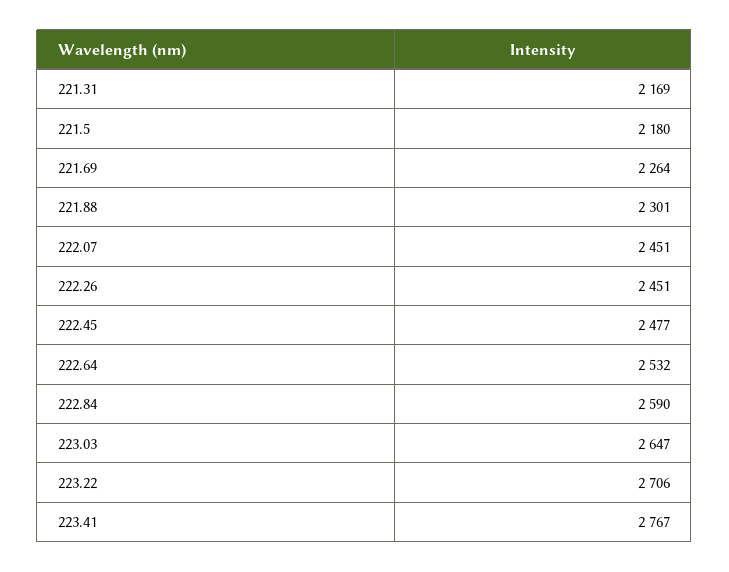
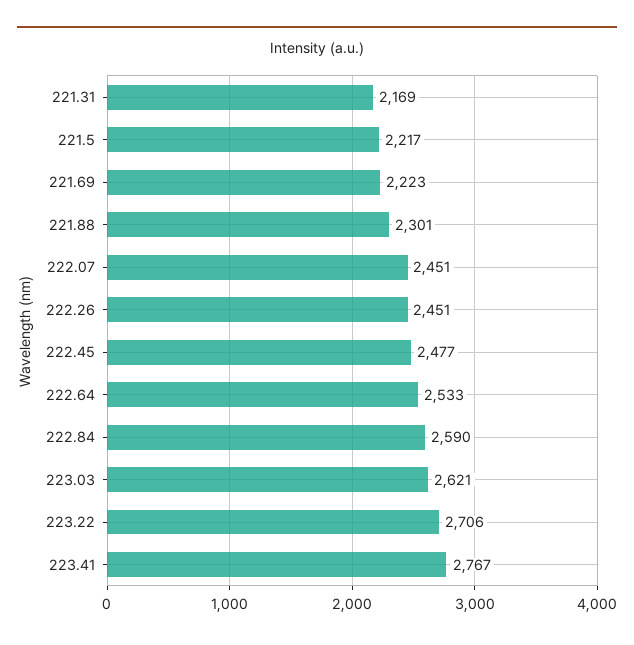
221.5: 2180 -> 2217
221.69: 2264 -> 2223
222.64: 2532 -> 2533
223.03: 2647 -> 2621

